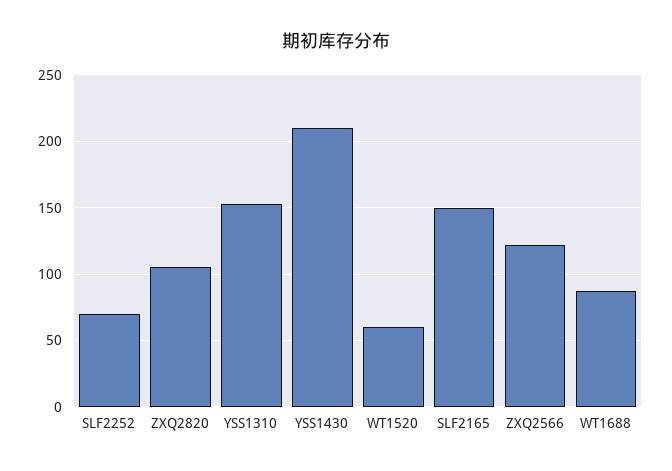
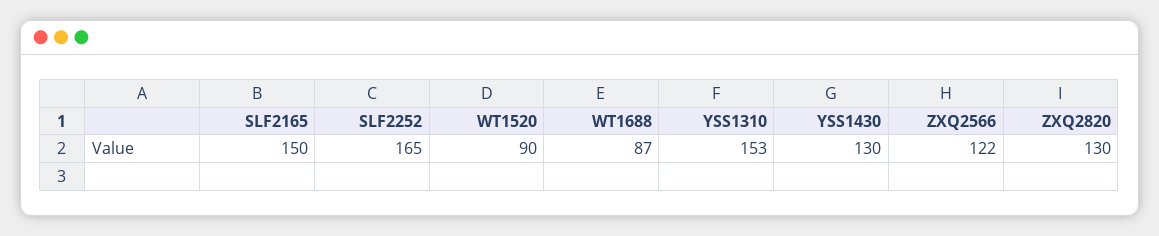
SLF2252: 70 -> 165
ZXQ2820: 105 -> 130
YSS1430: 210 -> 130
WT1520: 60 -> 90

